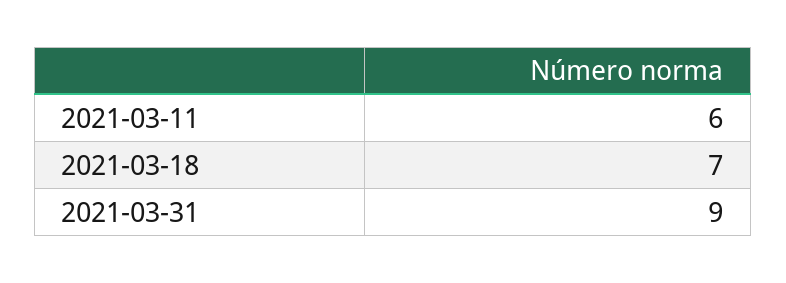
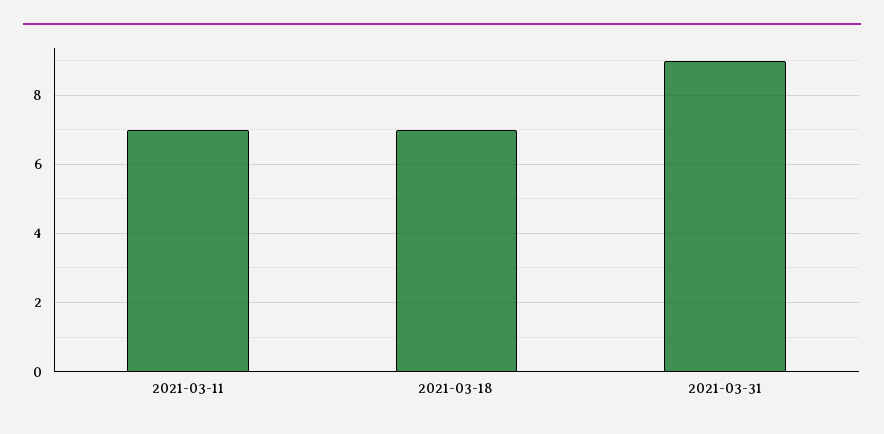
2021-03-11: 6 -> 7

